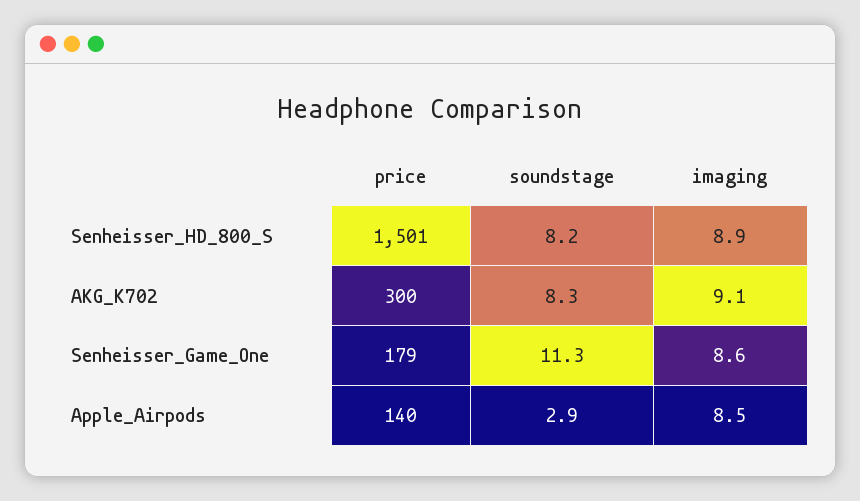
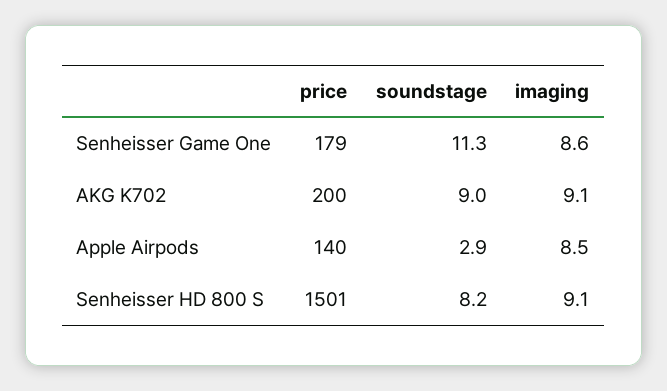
imaging, Senheisser_HD_800_S: 8.9 -> 9.1
price, AKG_K702: 300 -> 200
soundstage, AKG_K702: 8.3 -> 9

